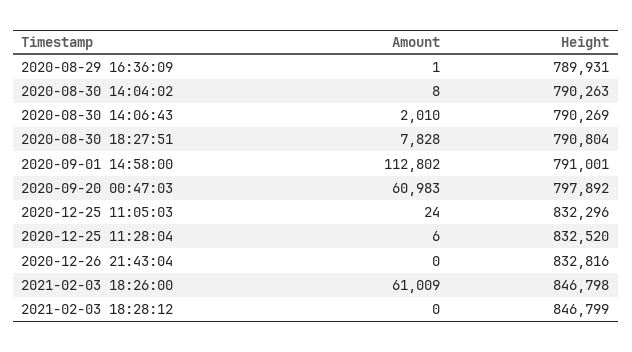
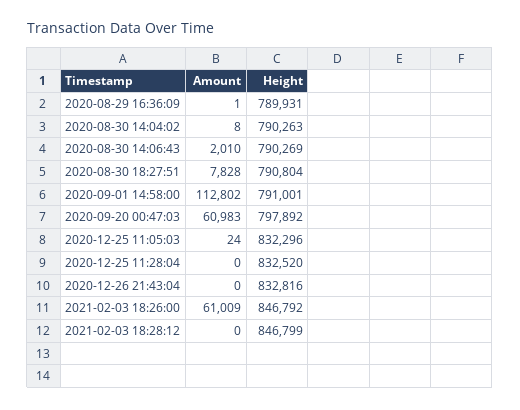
Amount, 2020-12-25 11:28:04: 6 -> 0
Height, 2021-02-03 18:26:00: 846798 -> 846792

